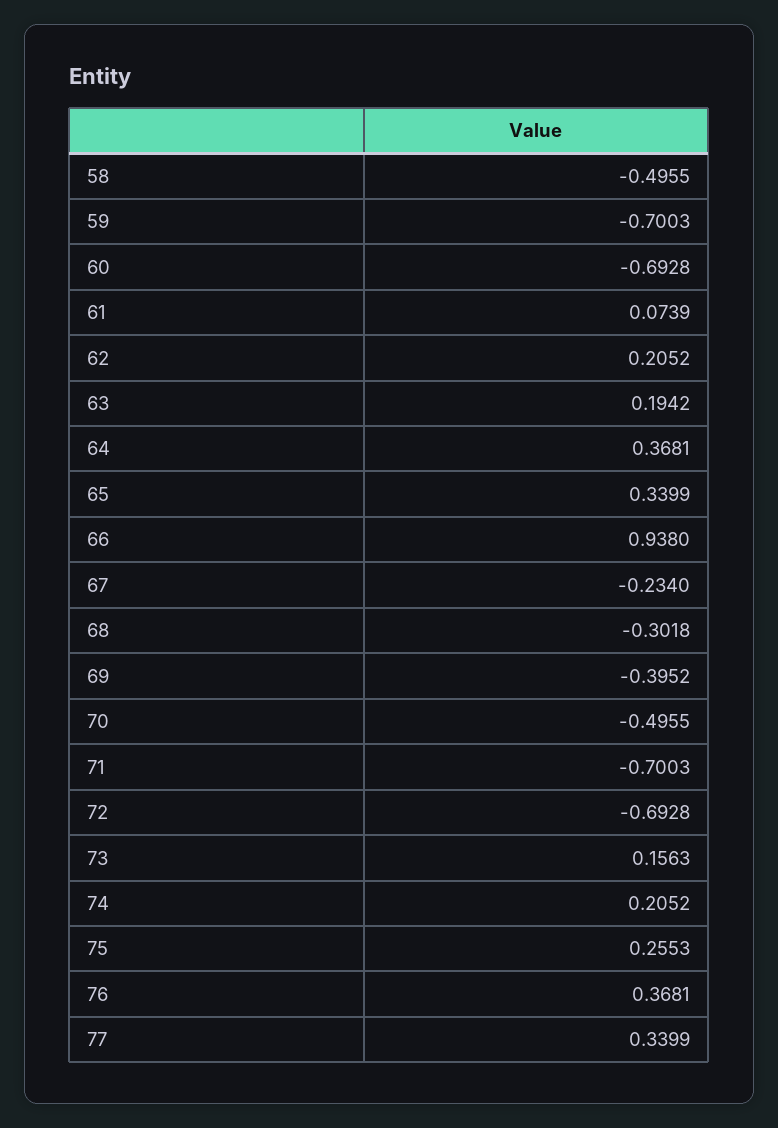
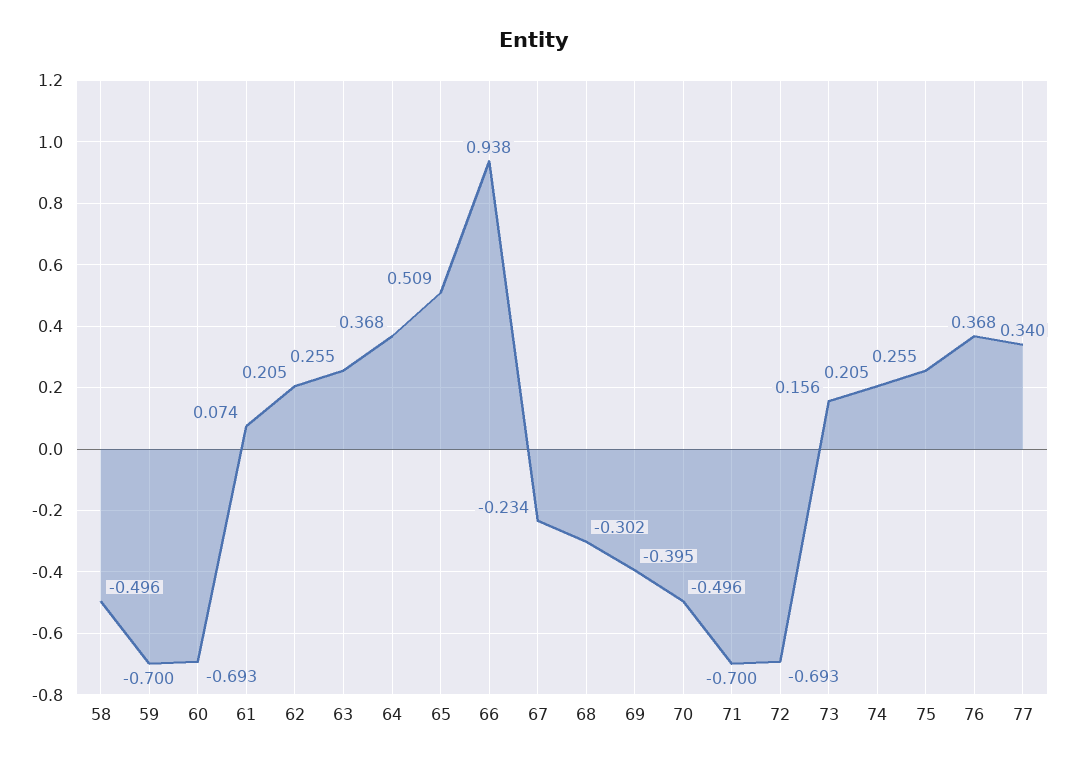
63: 0.1942 -> 0.255
65: 0.3399 -> 0.509

